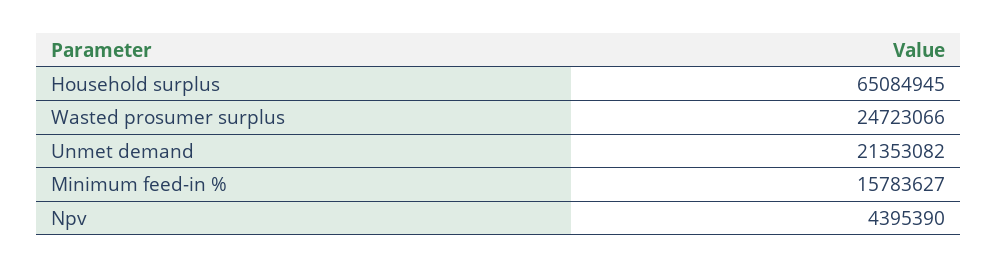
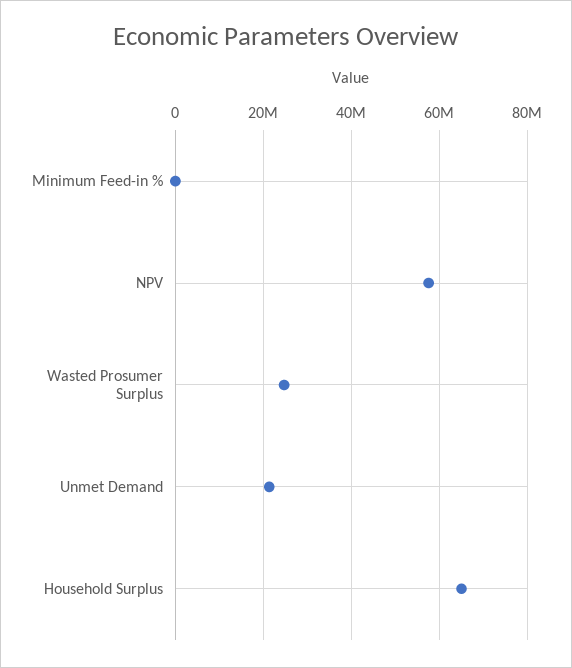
Minimum feed-in %: 15783627 -> 0
Npv: 4395390 -> 58000000

